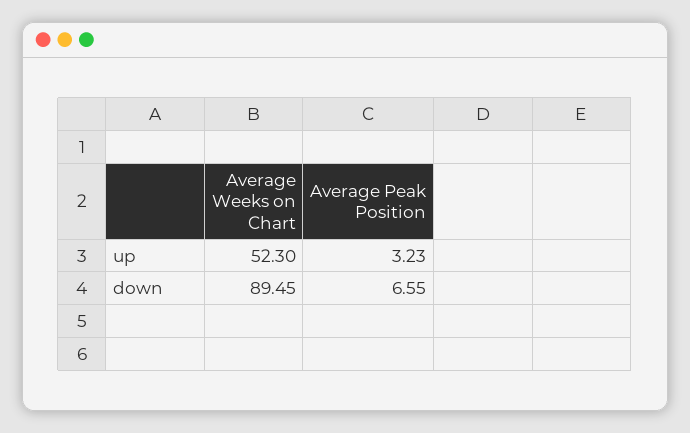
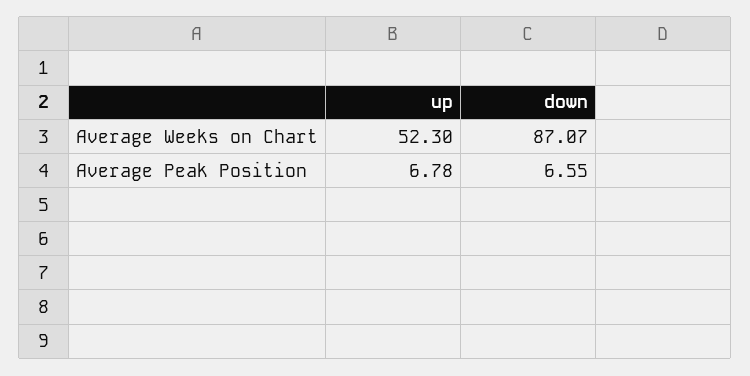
Average Peak Position, up: 3.23 -> 6.78
Average Weeks on Chart, down: 89.45 -> 87.07

